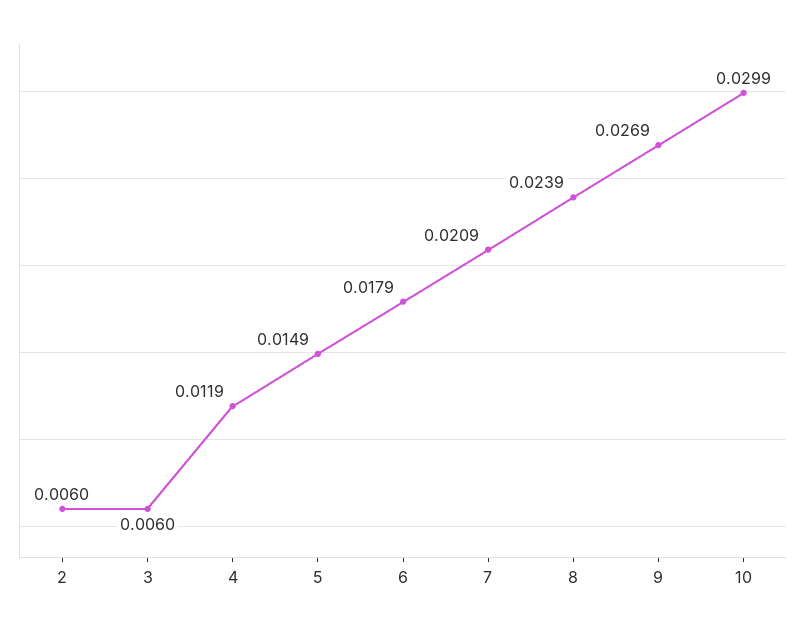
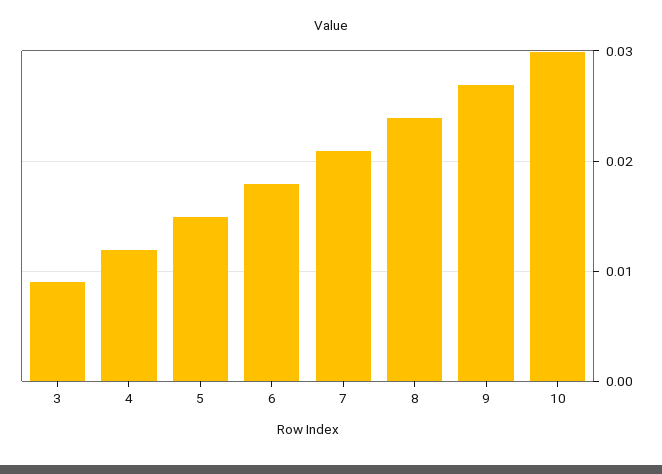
2: 0.006 -> none
3: 0.006 -> 0.009

